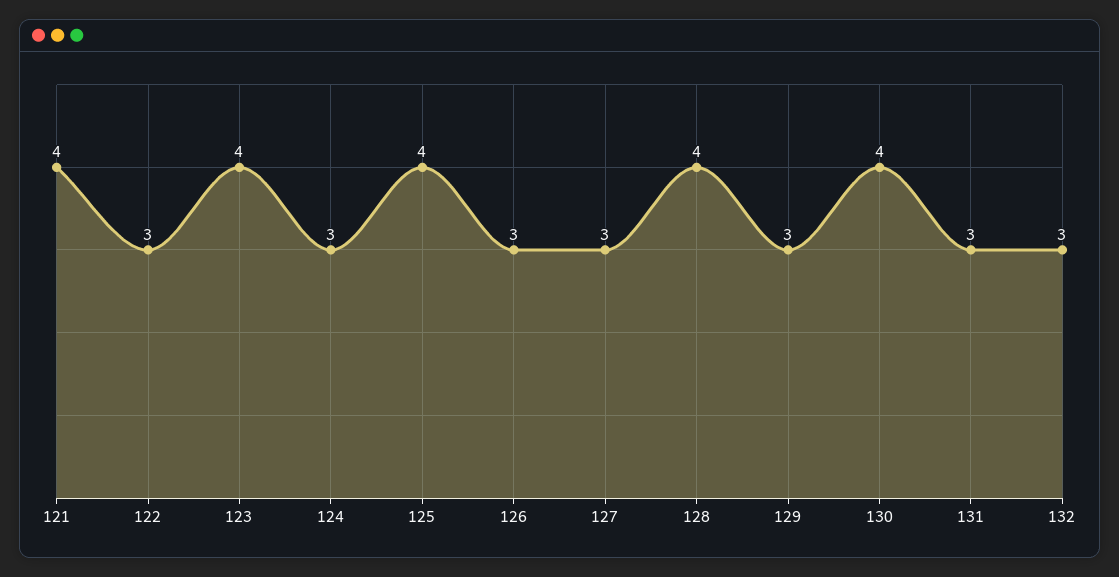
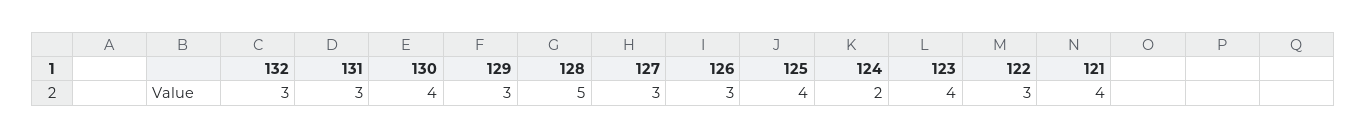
124: 3 -> 2
128: 4 -> 5

